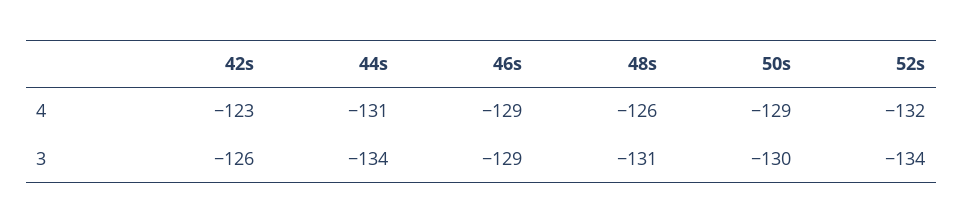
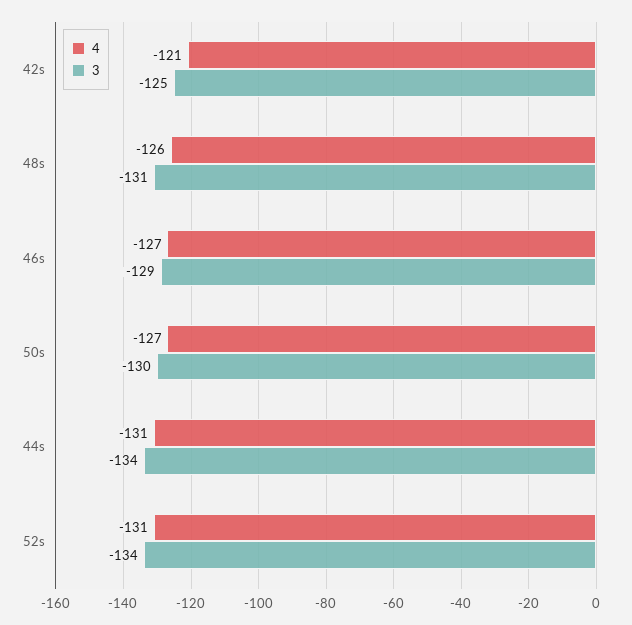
4, 42s: -123 -> -121
4, 46s: -129 -> -127
4, 50s: -129 -> -127
4, 52s: -132 -> -131
3, 42s: -126 -> -125

